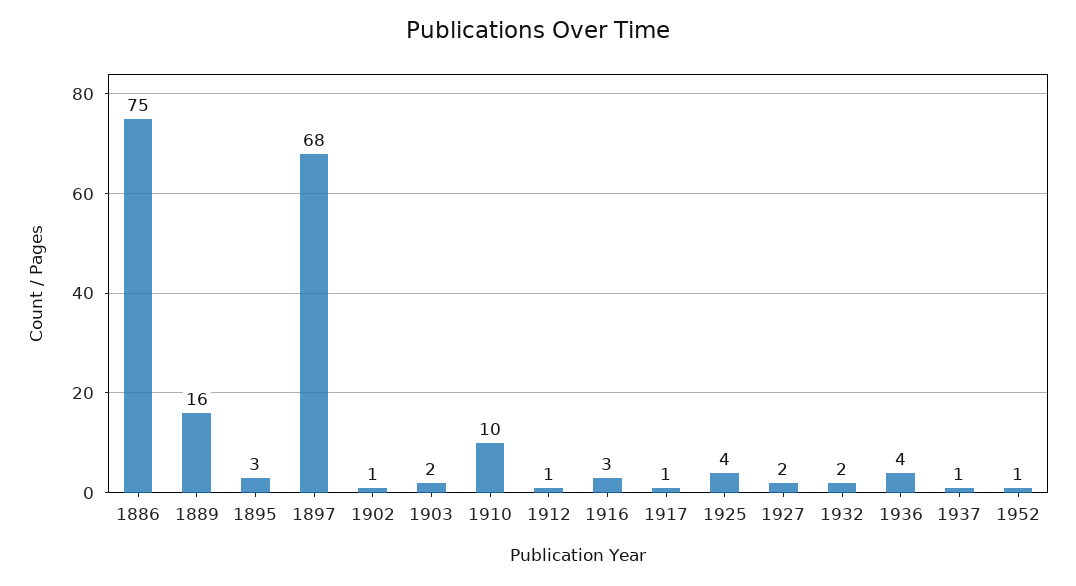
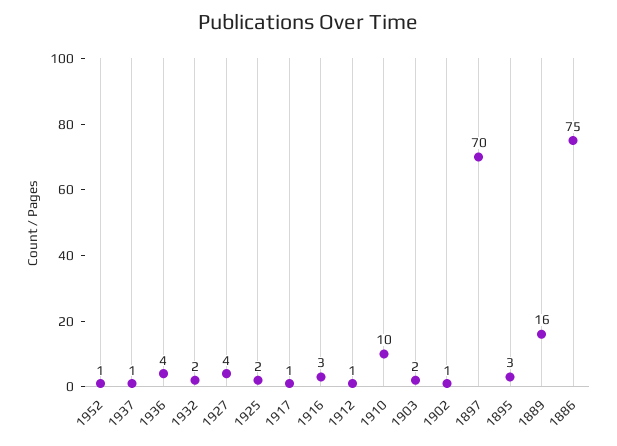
1897: 68 -> 70
1925: 4 -> 2
1927: 2 -> 4

